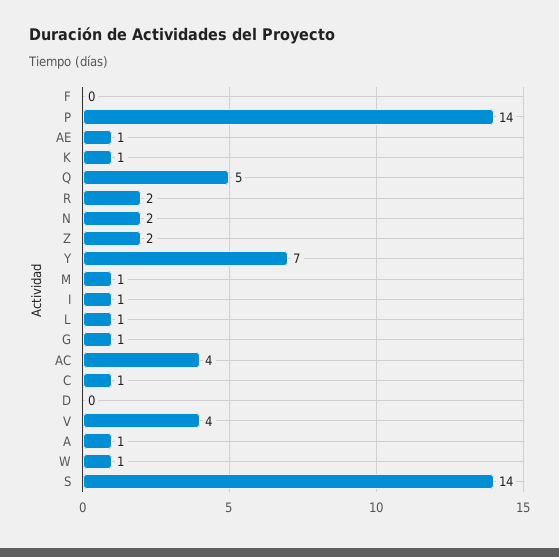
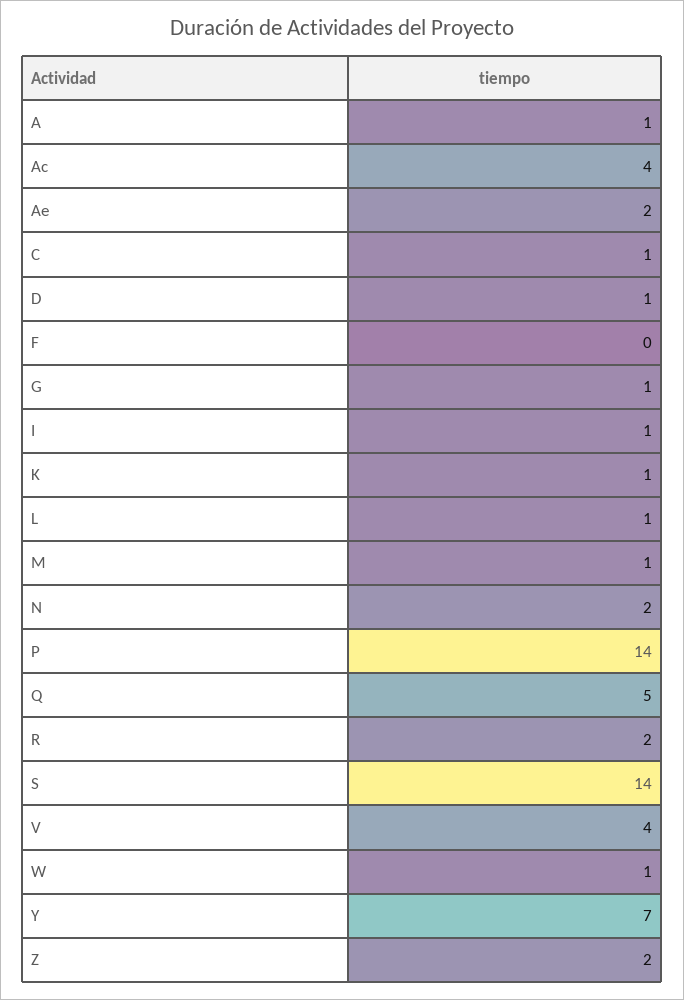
AE: 1 -> 2
D: 0 -> 1

